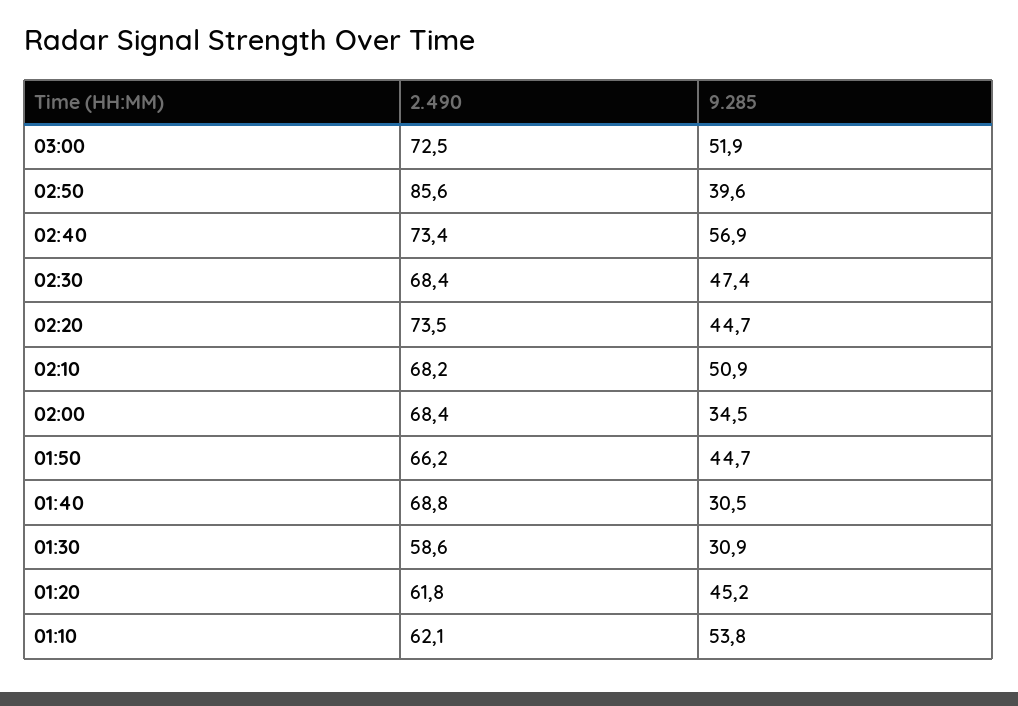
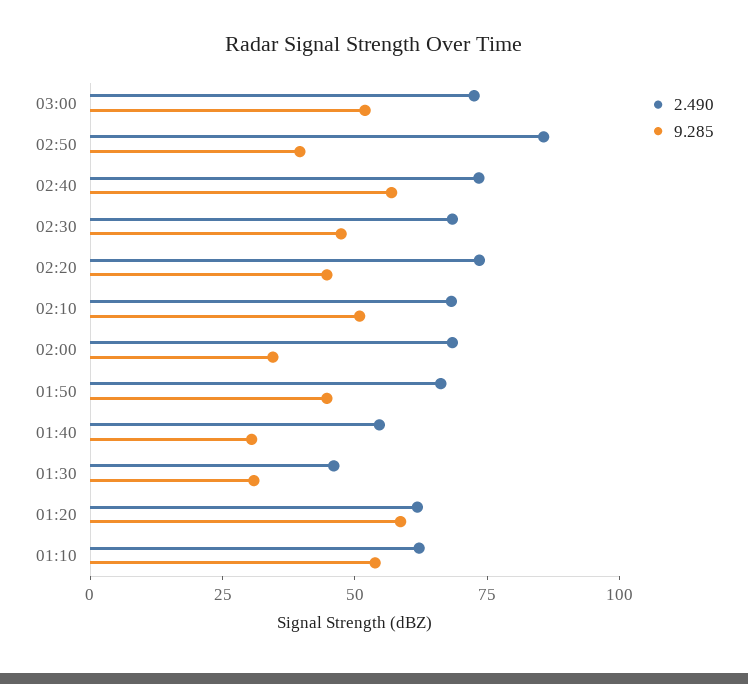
2.490, 01:40: 68.8 -> 55
2.490, 01:30: 58.6 -> 45
9.285, 01:20: 45.2 -> 60

